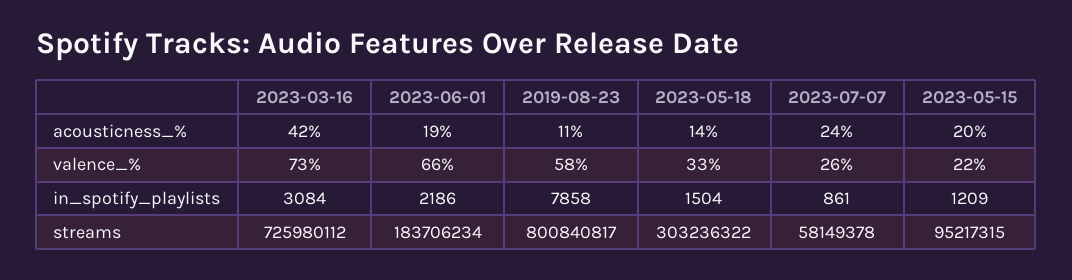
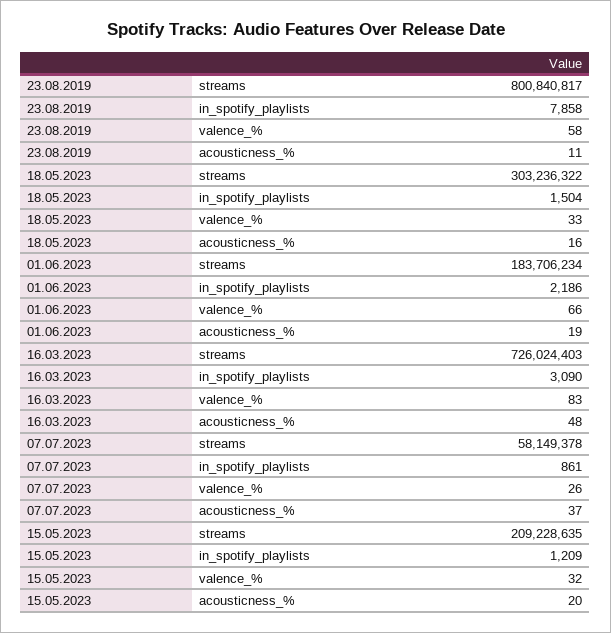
2023-03-16, acousticness_%: 42 -> 48
2023-05-18, acousticness_%: 14 -> 16
2023-07-07, acousticness_%: 24 -> 37
2023-03-16, valence_%: 73 -> 83
2023-05-15, valence_%: 22 -> 32
2023-03-16, in_spotify_playlists: 3084 -> 3090
2023-03-16, streams: 725980112 -> 726024403
2023-05-15, streams: 95217315 -> 209228635

